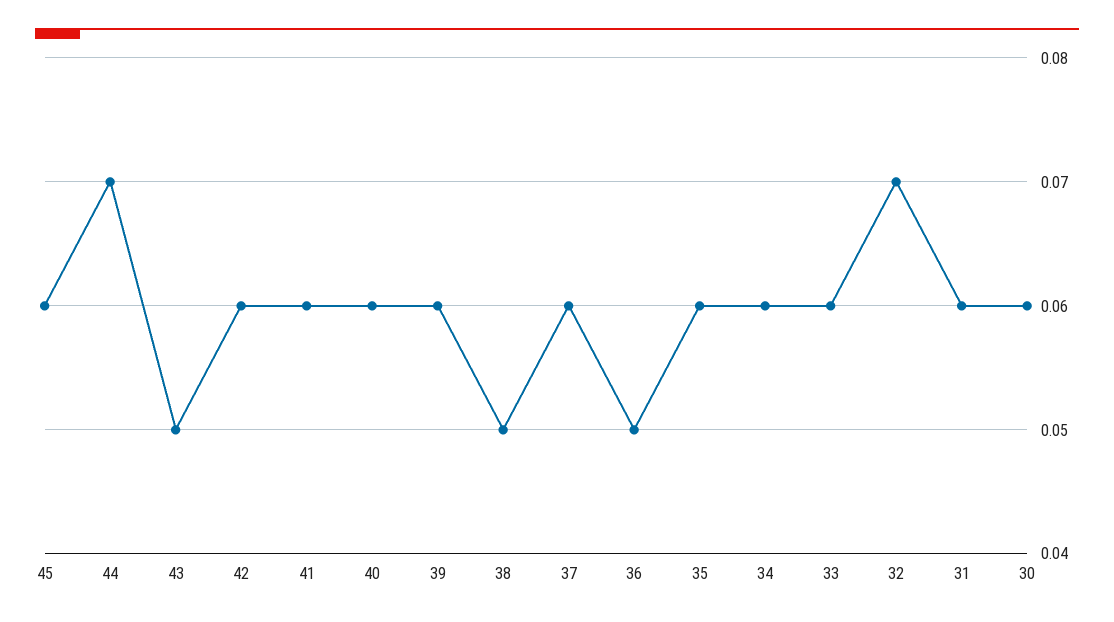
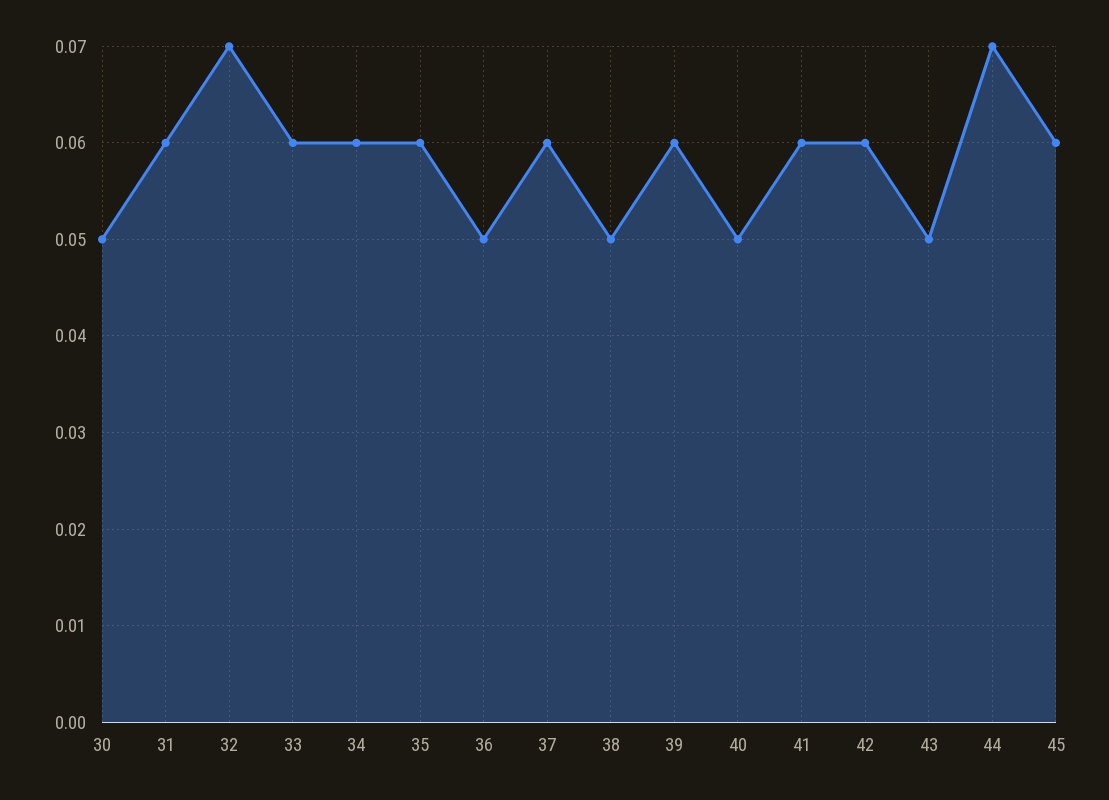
40: 0.06 -> 0.05
30: 0.06 -> 0.05

